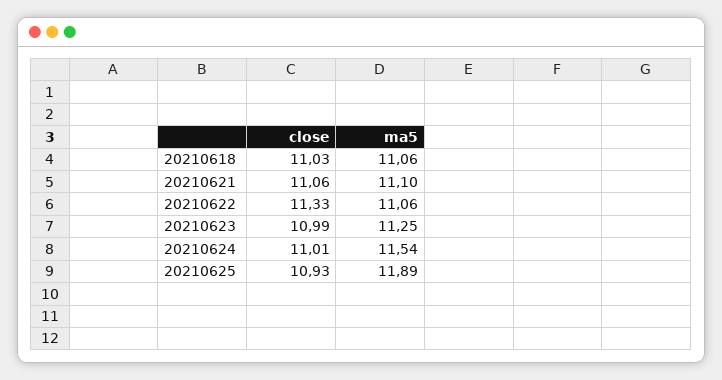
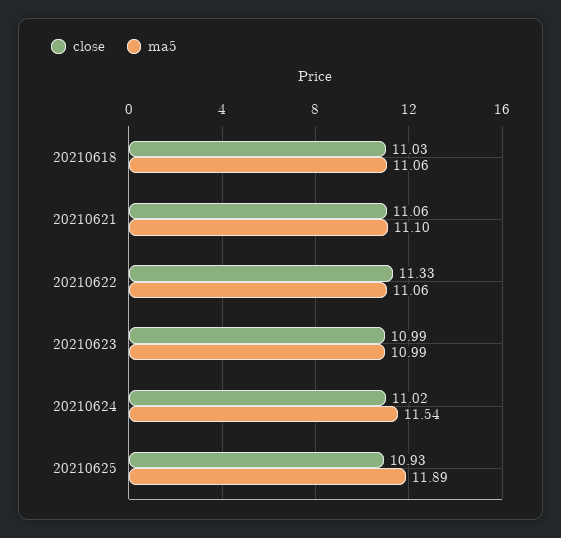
ma5, 20210623: 11.25 -> 10.99
close, 20210624: 11.01 -> 11.02

